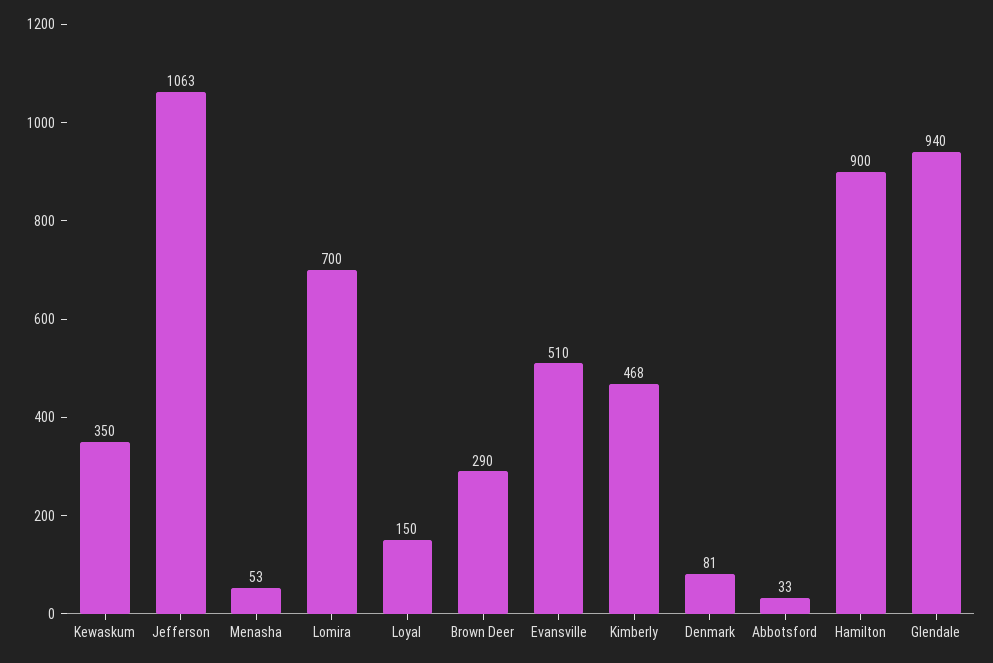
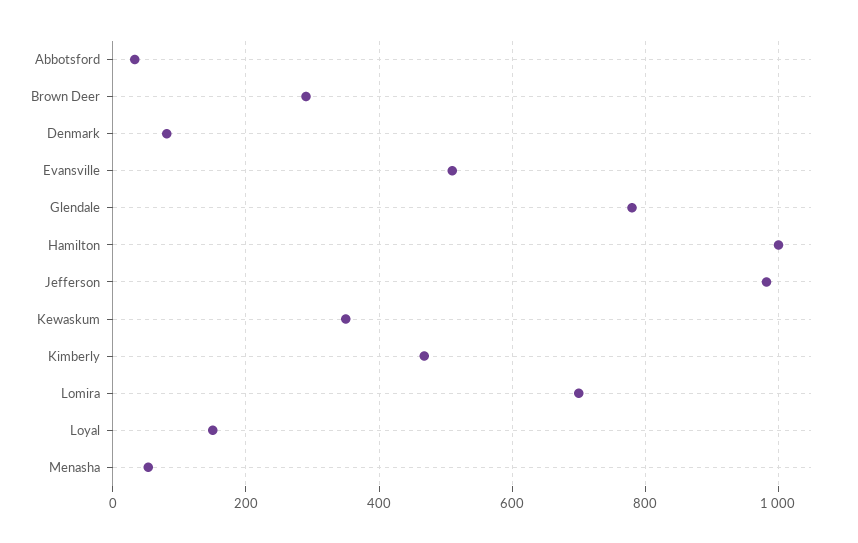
Jefferson: 1063 -> 980
Hamilton: 900 -> 1000
Glendale: 940 -> 780

